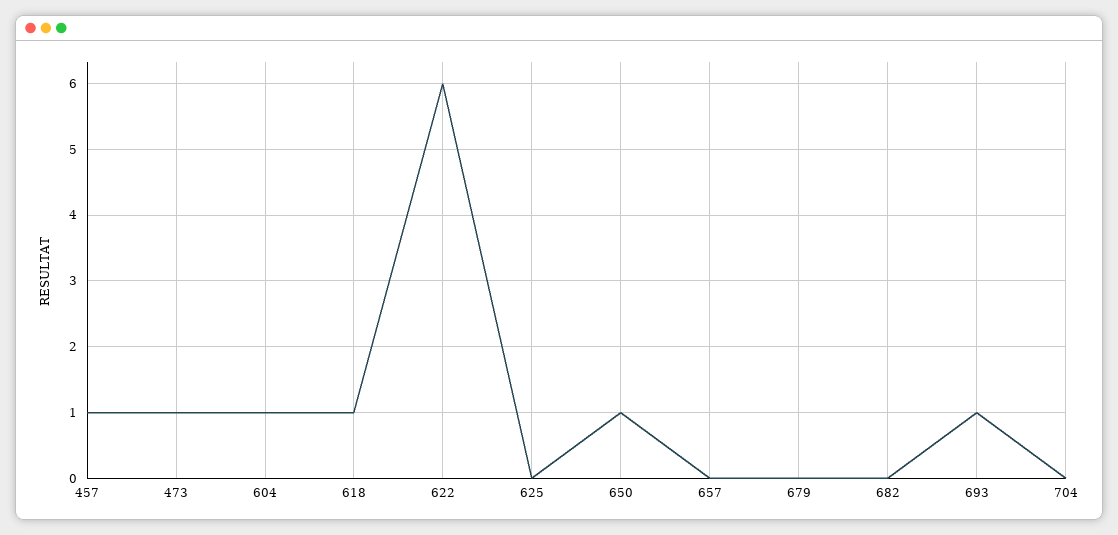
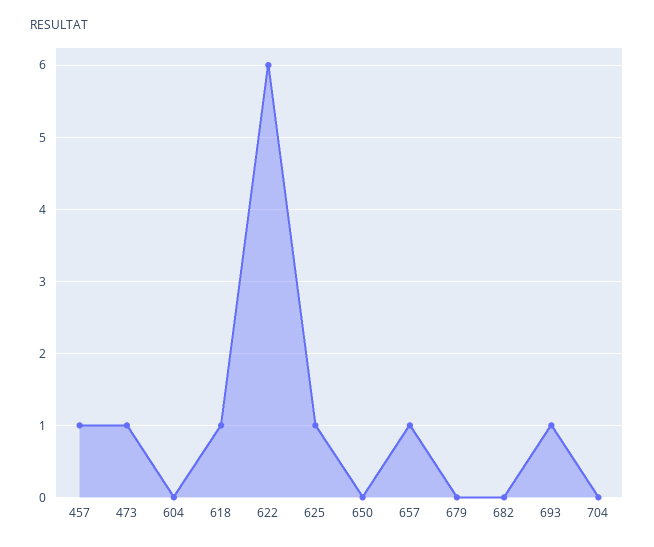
604: 1 -> 0
625: 0 -> 1
650: 1 -> 0
657: 0 -> 1

